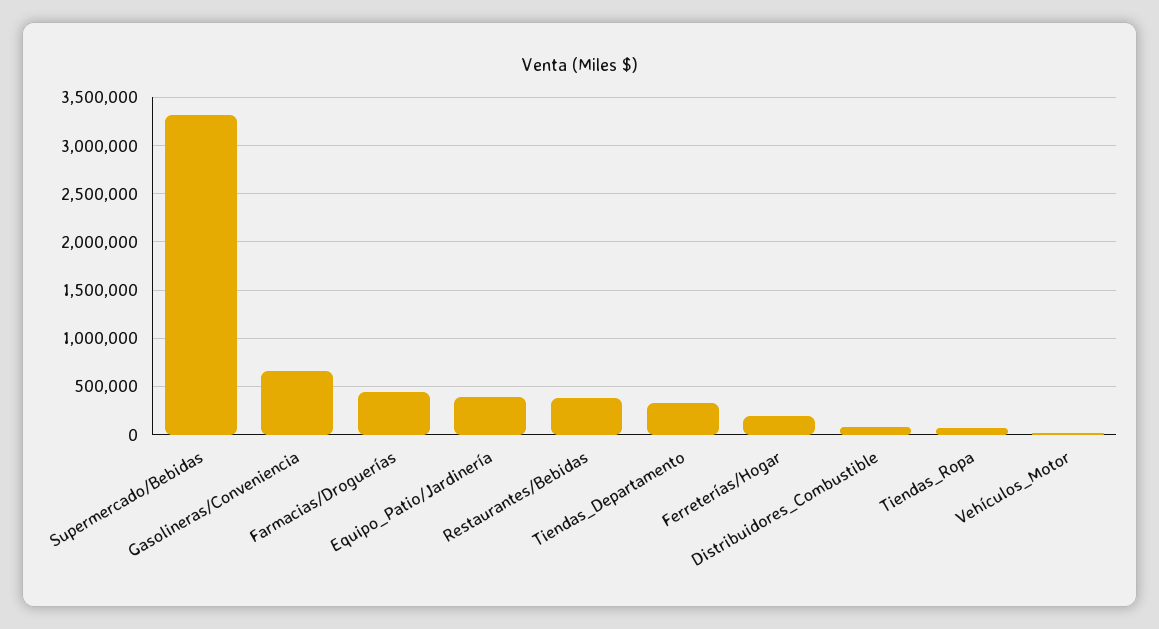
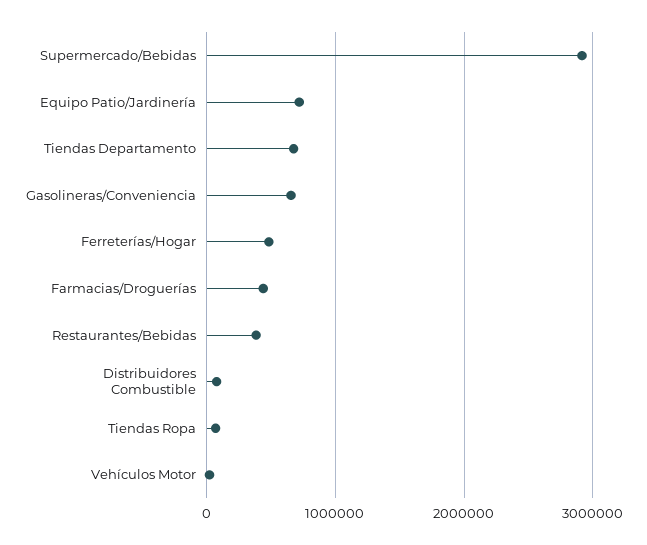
Supermercado/Bebidas: 3300000 -> 2900000
Equipo_Patio/Jardinería: 400000 -> 700000
Tiendas_Departamento: 300000 -> 700000
Ferreterías/Hogar: 200000 -> 500000

